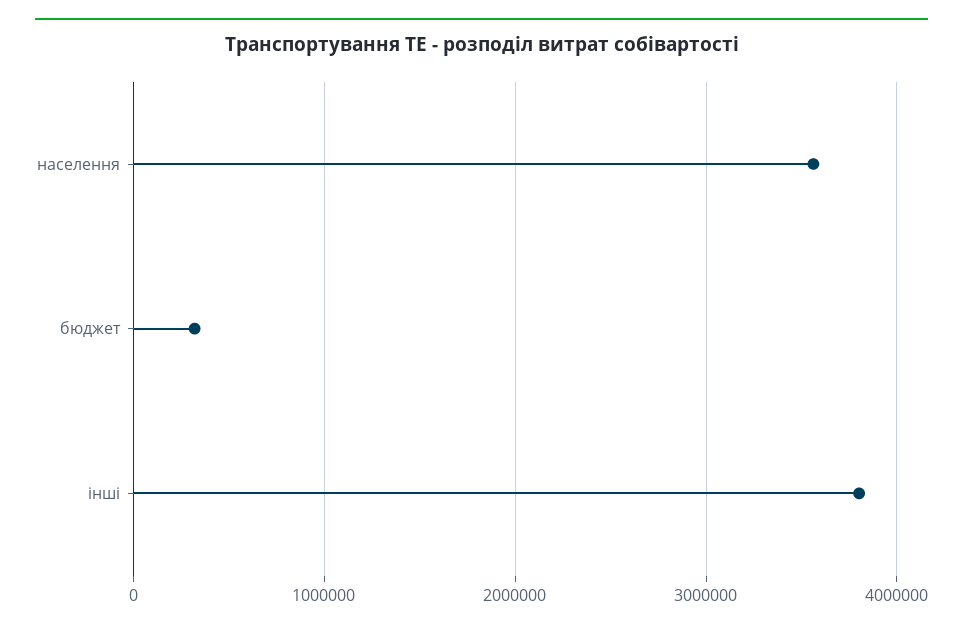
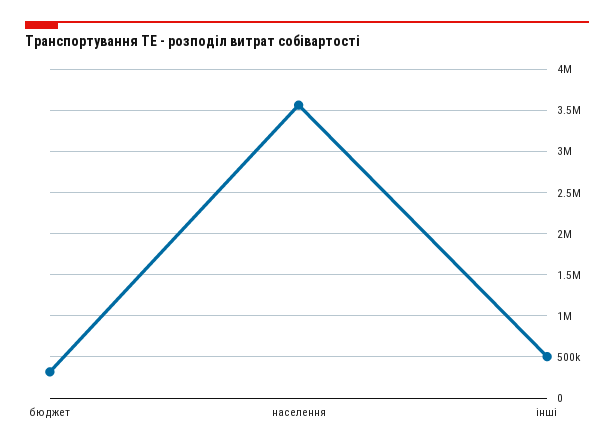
інші: 3800000 -> 500000

